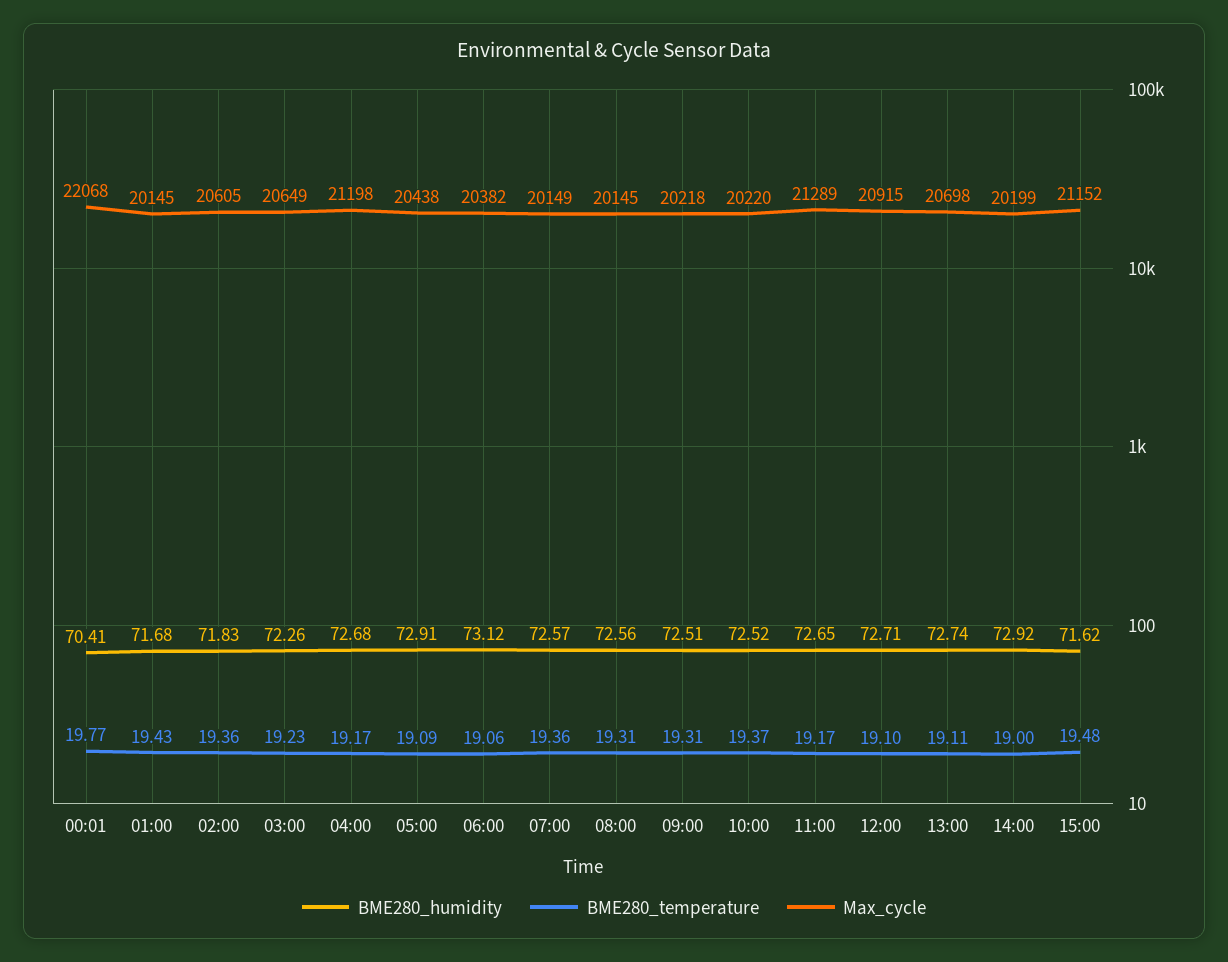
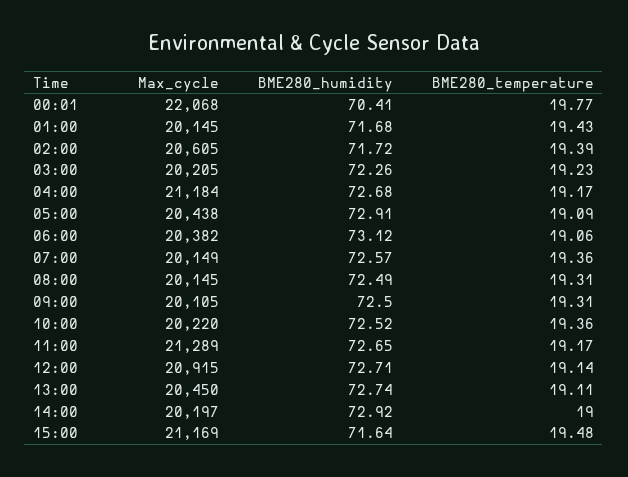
BME280_humidity, 02:00: 71.83 -> 71.72
BME280_temperature, 02:00: 19.36 -> 19.39
Max_cycle, 03:00: 20649 -> 20205
Max_cycle, 04:00: 21198 -> 21184
BME280_humidity, 08:00: 72.56 -> 72.49
BME280_humidity, 09:00: 72.51 -> 72.5
Max_cycle, 09:00: 20218 -> 20105
BME280_temperature, 10:00: 19.37 -> 19.36
BME280_temperature, 12:00: 19.1 -> 19.14
Max_cycle, 13:00: 20698 -> 20450
Max_cycle, 14:00: 20199 -> 20197
BME280_humidity, 15:00: 71.62 -> 71.64
Max_cycle, 15:00: 21152 -> 21169

